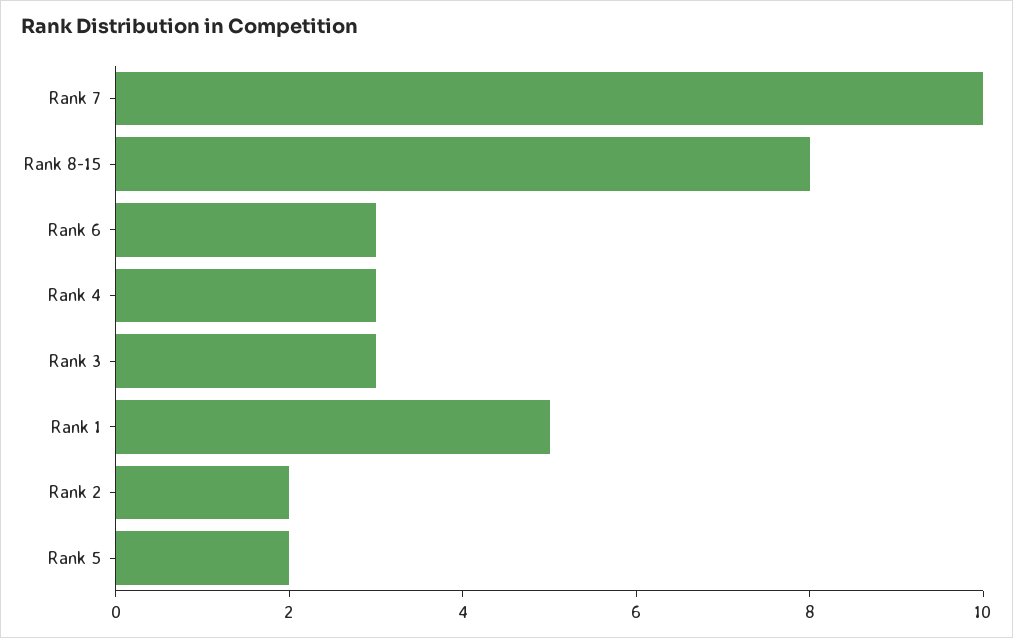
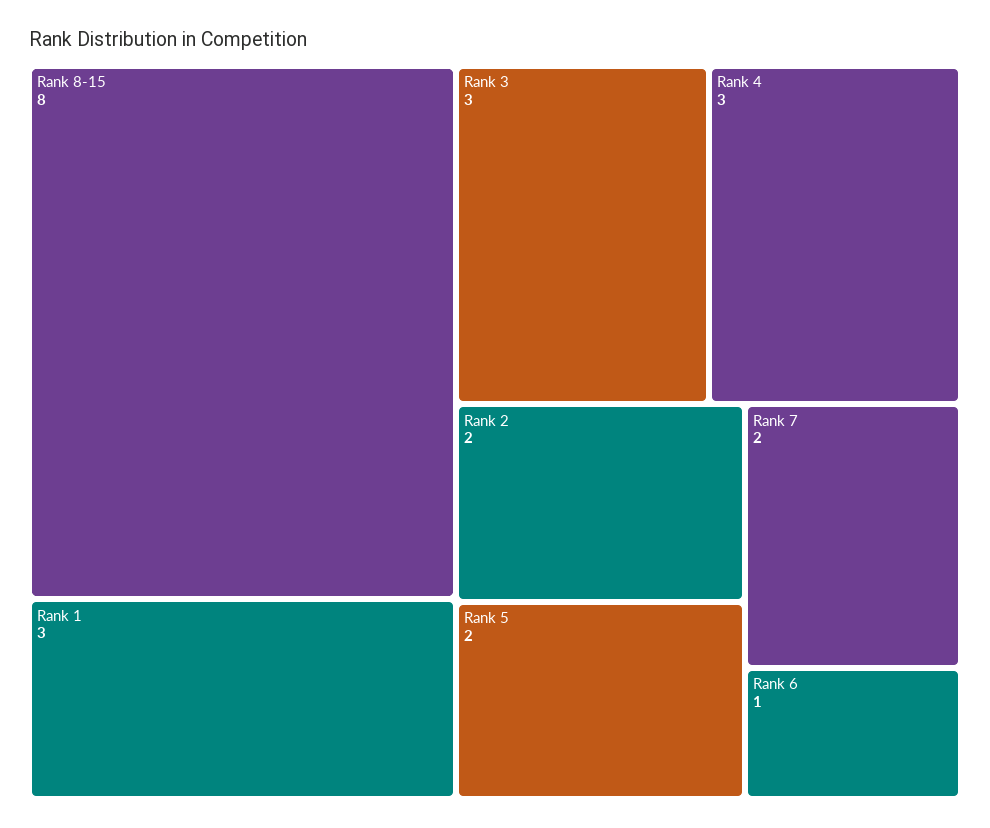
Rank 7: 10 -> 2
Rank 6: 3 -> 1
Rank 1: 5 -> 3

